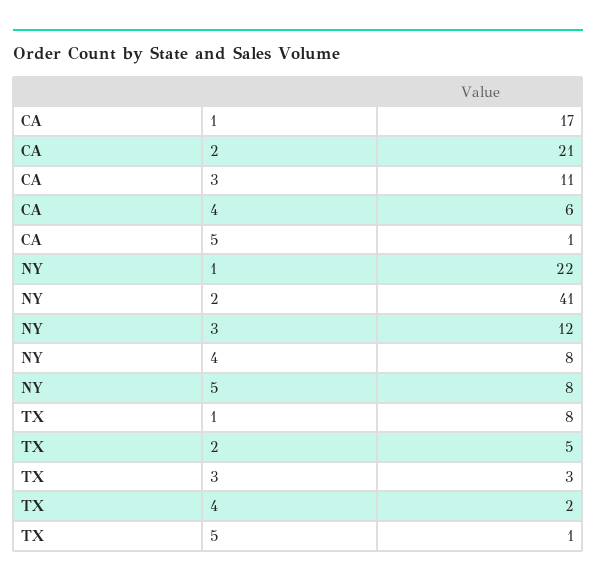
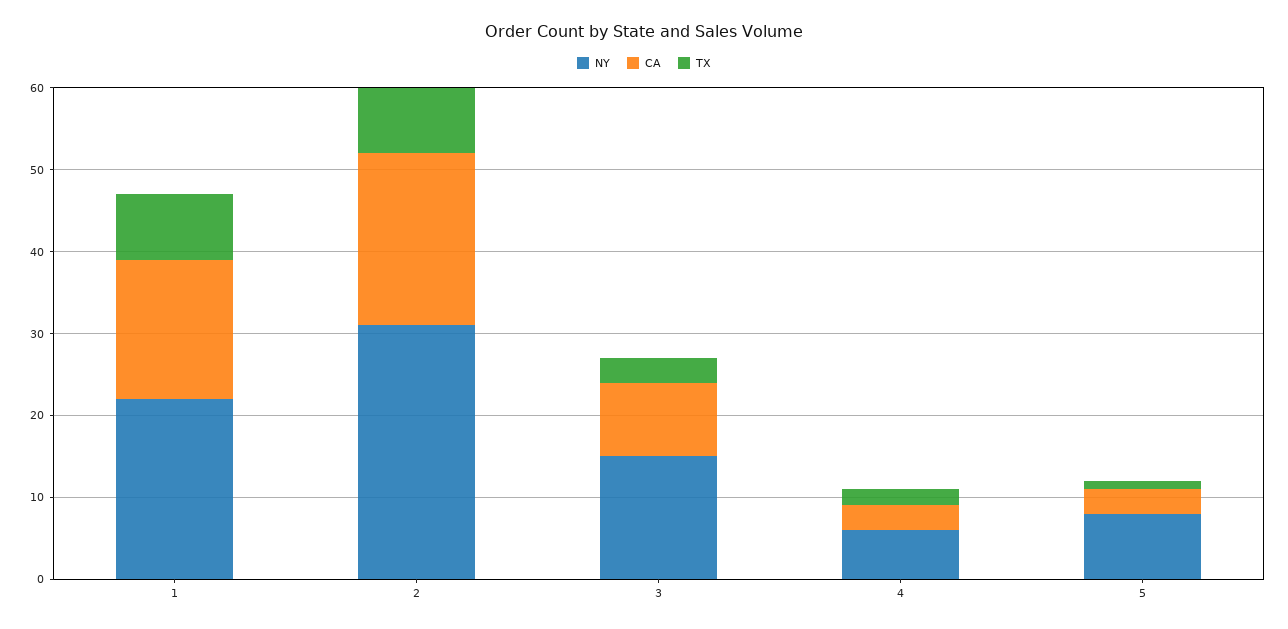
CA, 3: 11 -> 9
CA, 4: 6 -> 3
CA, 5: 1 -> 3
NY, 2: 41 -> 31
NY, 3: 12 -> 15
NY, 4: 8 -> 6
TX, 2: 5 -> 8

